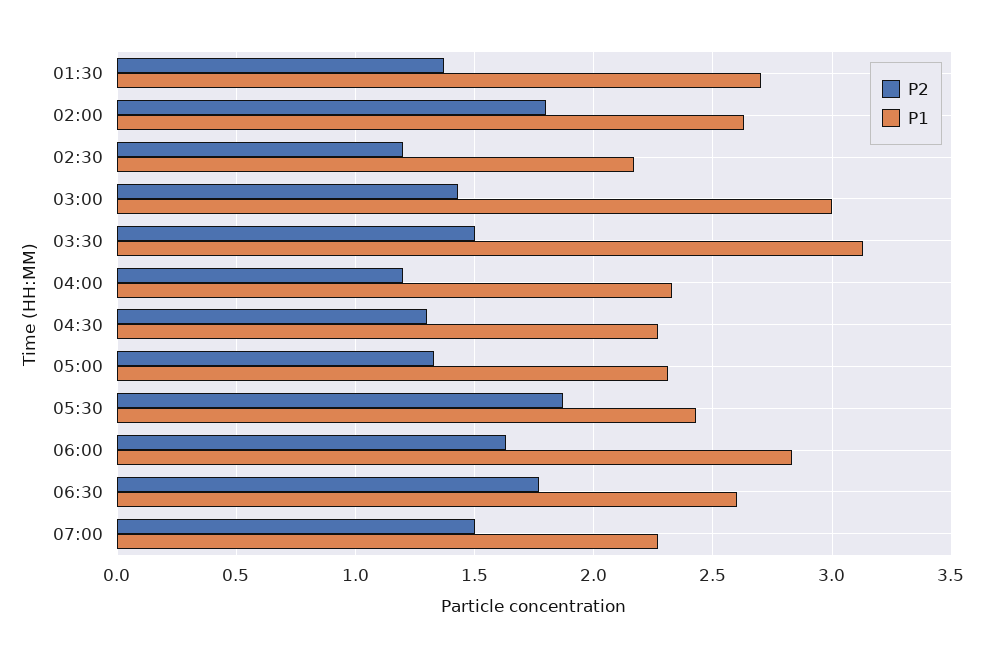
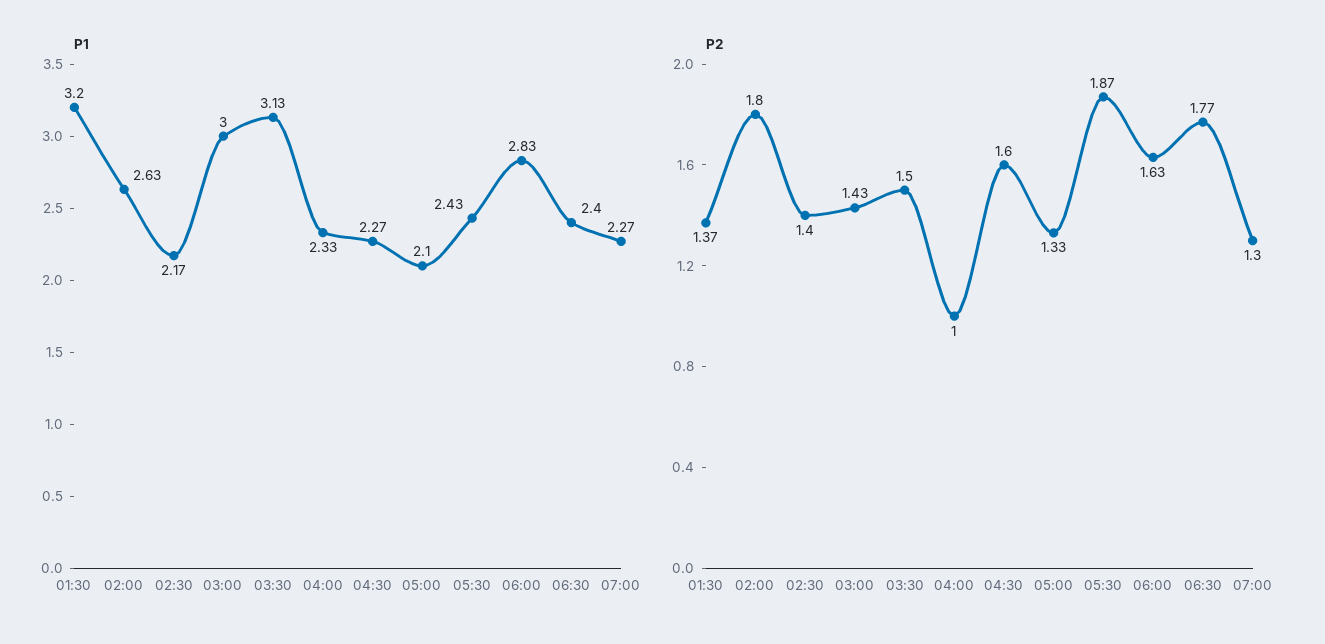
P1, 01:30: 2.7 -> 3.2
P2, 02:30: 1.2 -> 1.4
P2, 04:00: 1.2 -> 1
P2, 04:30: 1.3 -> 1.6
P1, 05:00: 2.3 -> 2.1
P1, 06:30: 2.6 -> 2.4
P2, 07:00: 1.5 -> 1.3

